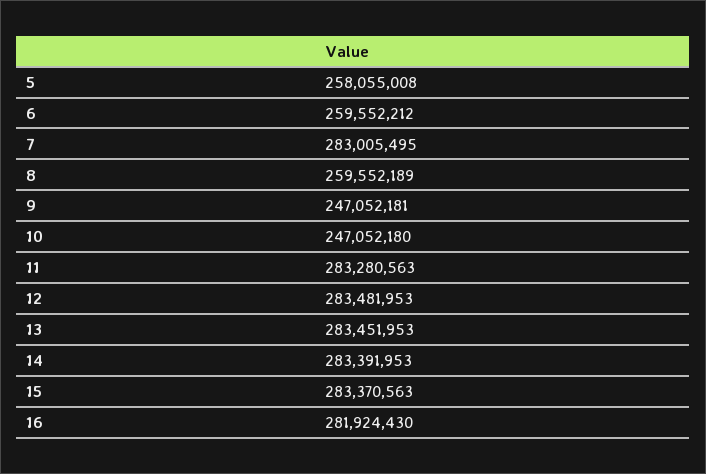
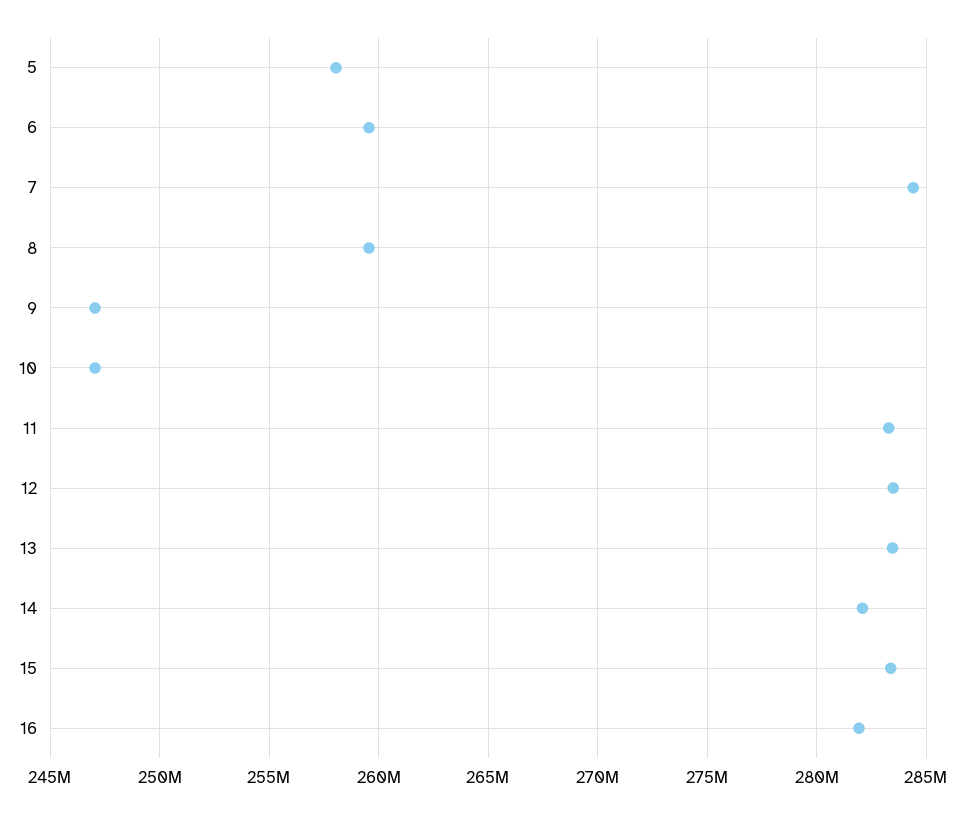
7: 283005495 -> 284500000
14: 283391953 -> 282000000

